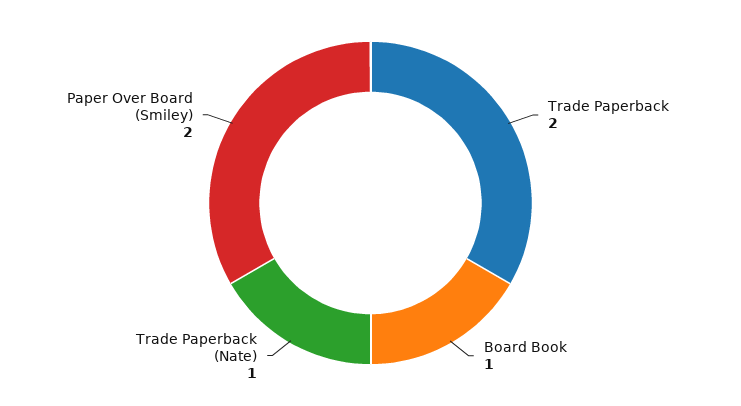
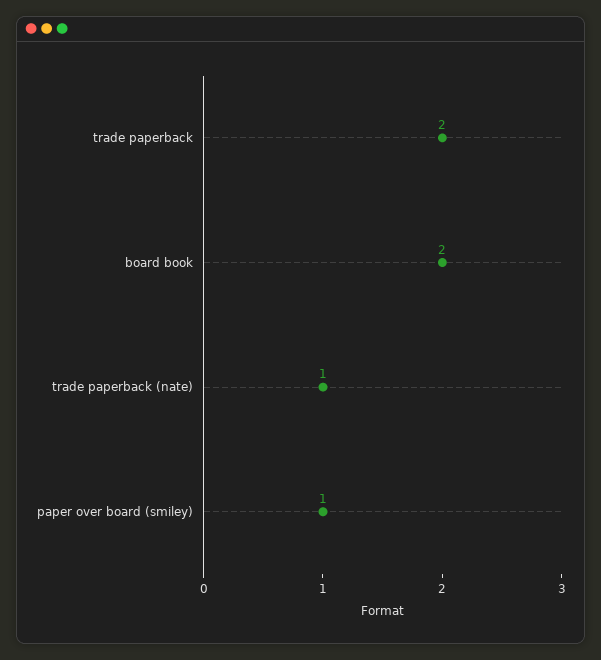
Board Book: 1 -> 2
Paper Over Board (Smiley): 2 -> 1

